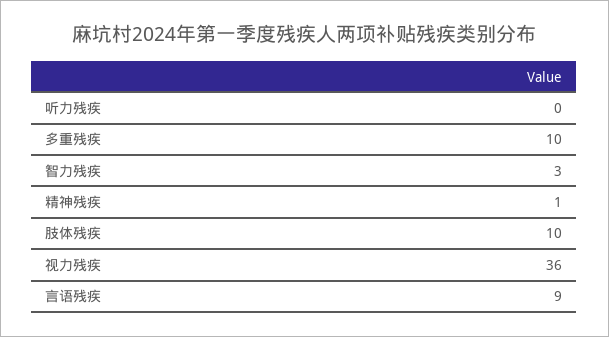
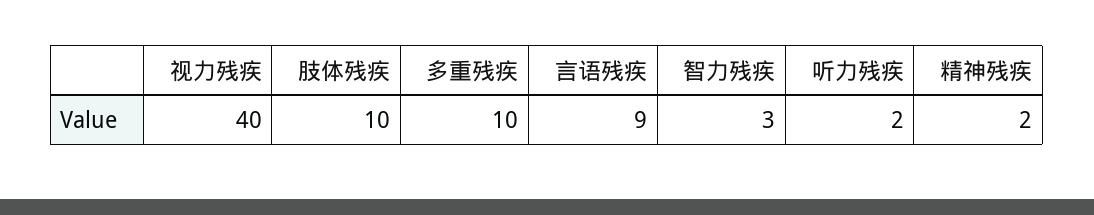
听力残疾: 0 -> 2
精神残疾: 1 -> 2
视力残疾: 36 -> 40

